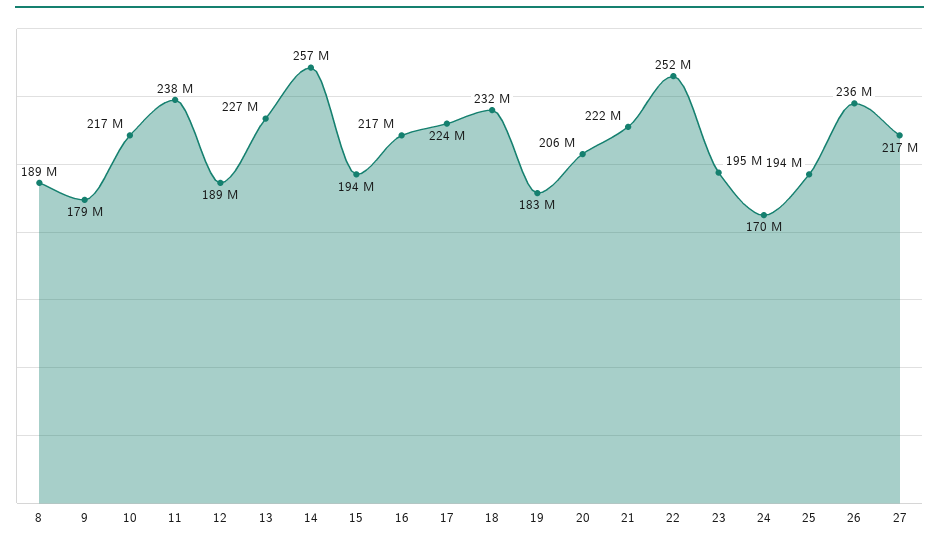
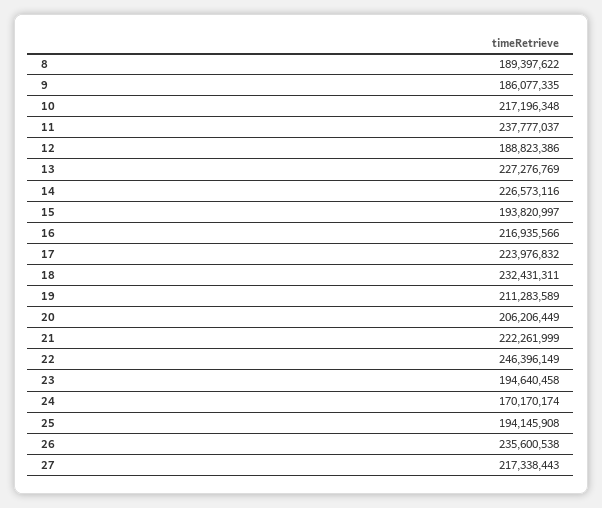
9: 179000000 -> 186077335
14: 257000000 -> 226573116
19: 183000000 -> 211283589
22: 252000000 -> 246396149

